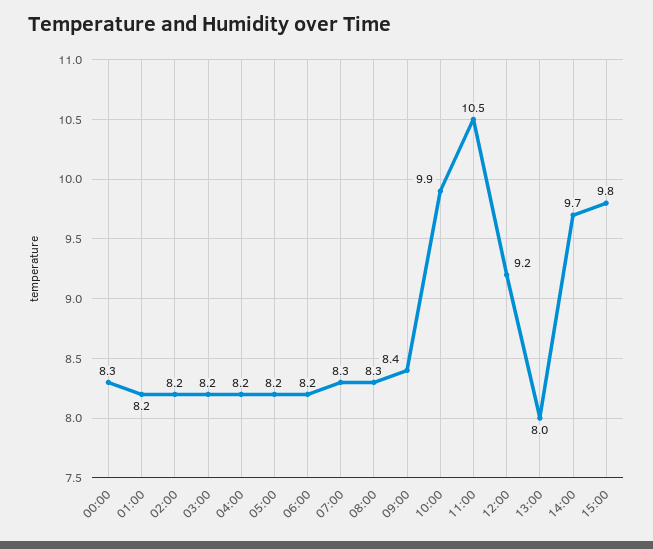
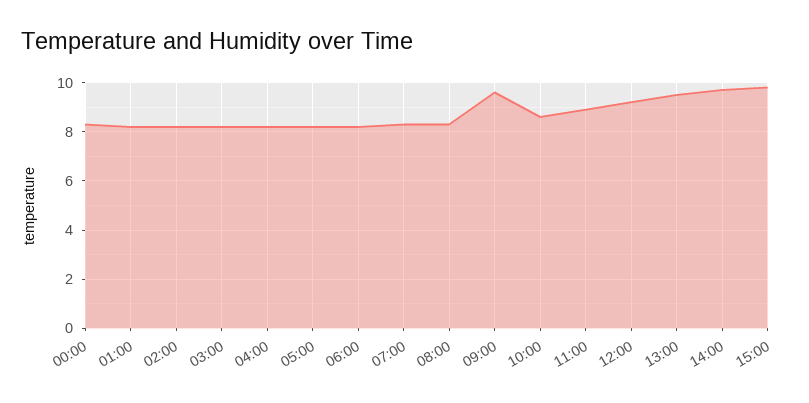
09:00: 8.4 -> 9.5
10:00: 9.9 -> 8.5
11:00: 10.5 -> 9
13:00: 8 -> 9.5

